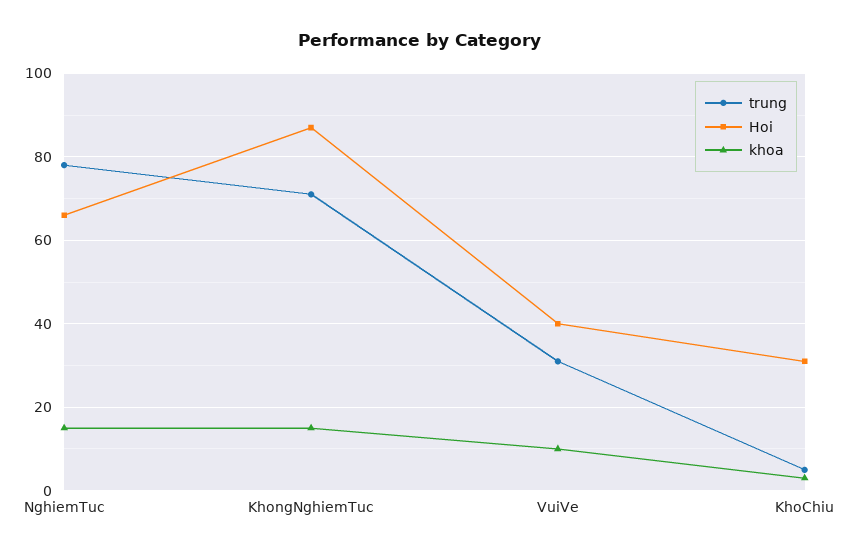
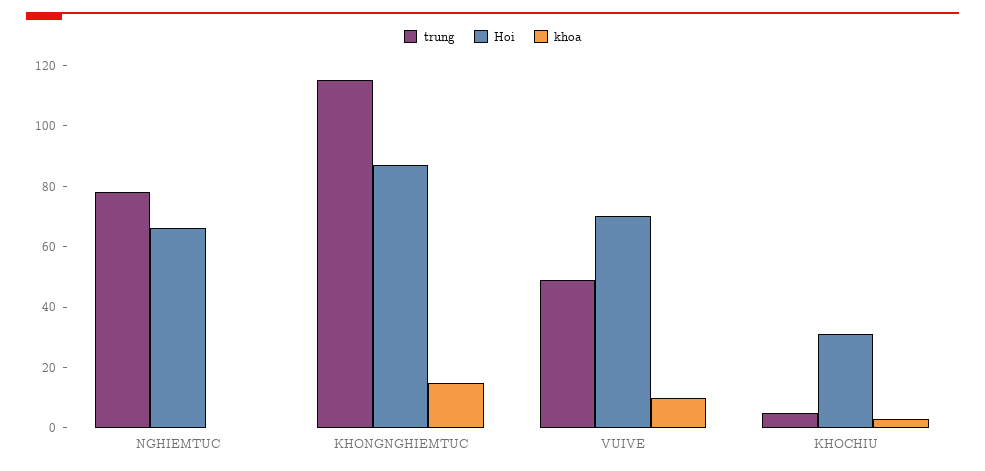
khoa, NghiemTuc: 15 -> 0
trung, KhongNghiemTuc: 70 -> 115
trung, VuiVe: 30 -> 50
Hoi, VuiVe: 40 -> 70

